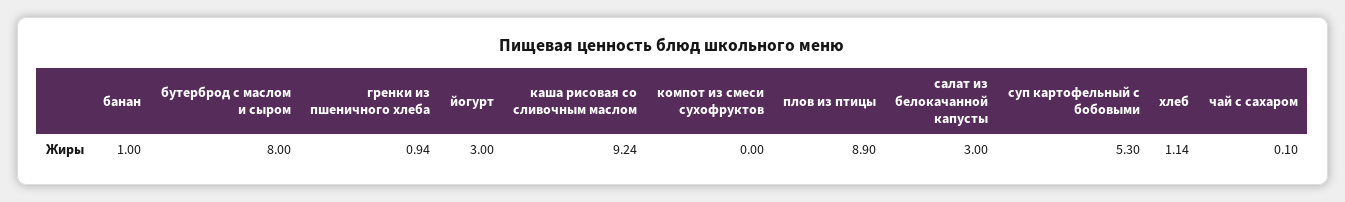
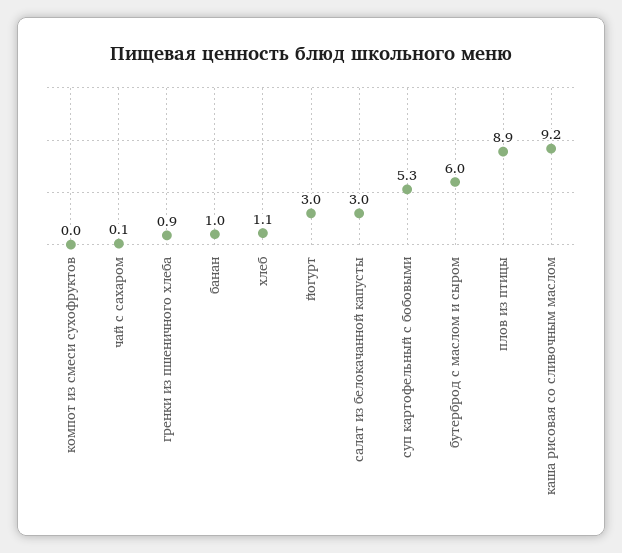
бутерброд с маслом и сыром: 8 -> 6

